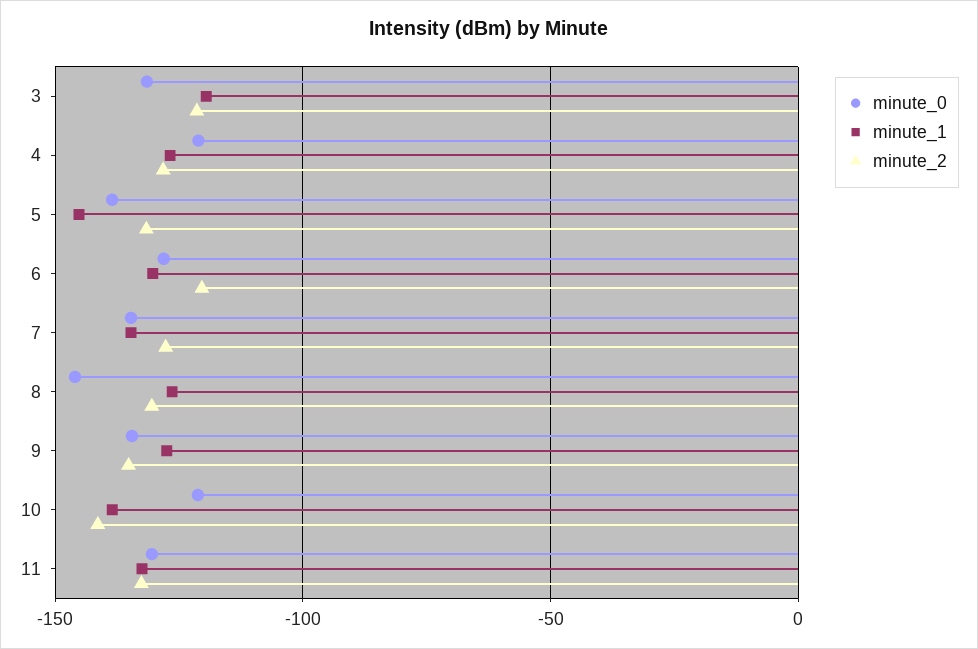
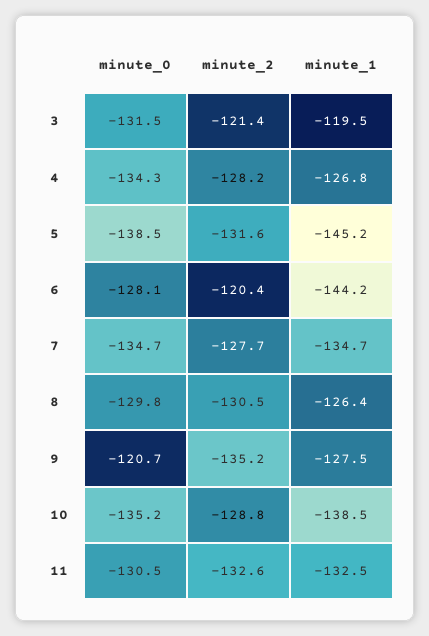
minute_0, 4: -120 -> -134.3
minute_1, 6: -130 -> -144.2
minute_0, 8: -145 -> -129.8
minute_0, 9: -135 -> -120.7
minute_0, 10: -120 -> -135.2
minute_2, 10: -140 -> -128.8

